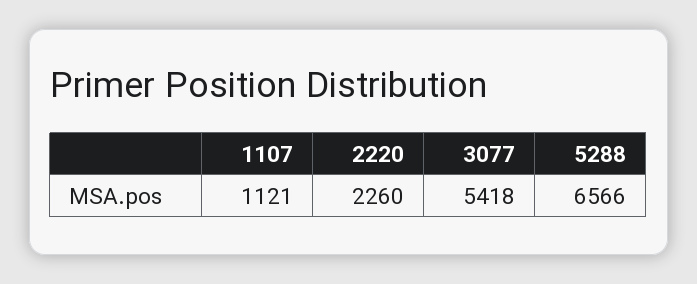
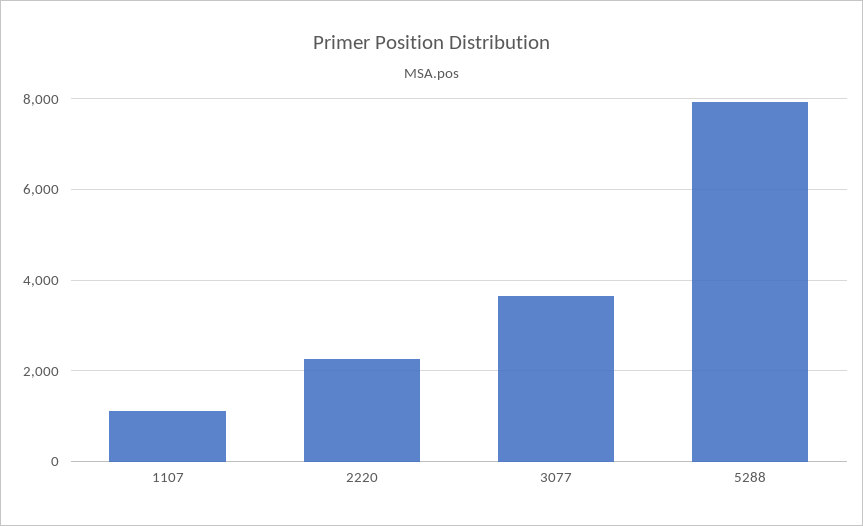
3077: 5418 -> 3600
5288: 6566 -> 8000

